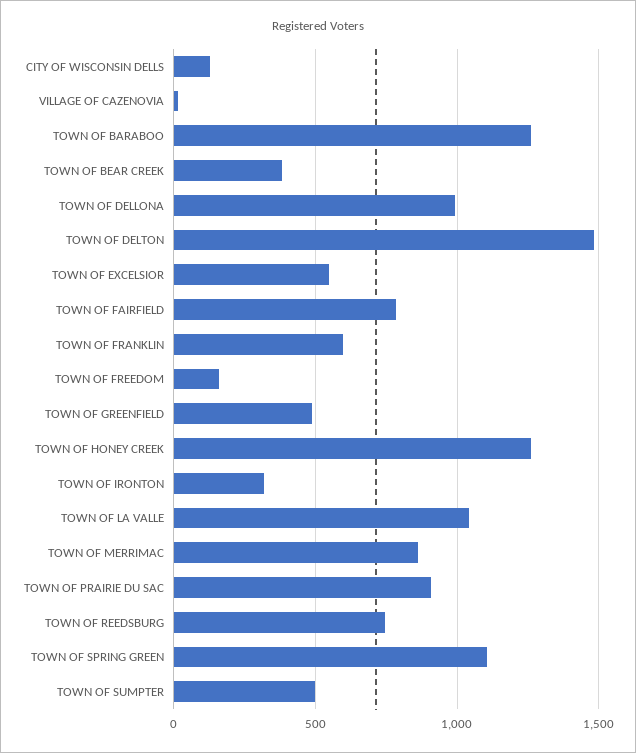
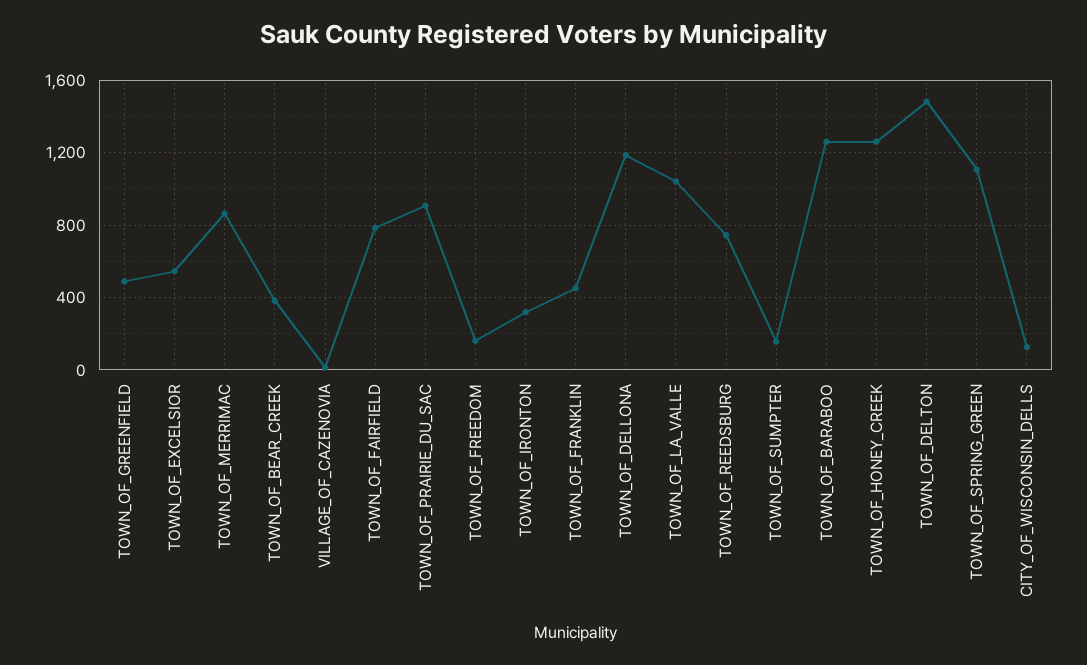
TOWN OF DELLONA: 1000 -> 1200
TOWN OF FRANKLIN: 600 -> 450
TOWN OF SUMPTER: 500 -> 150

